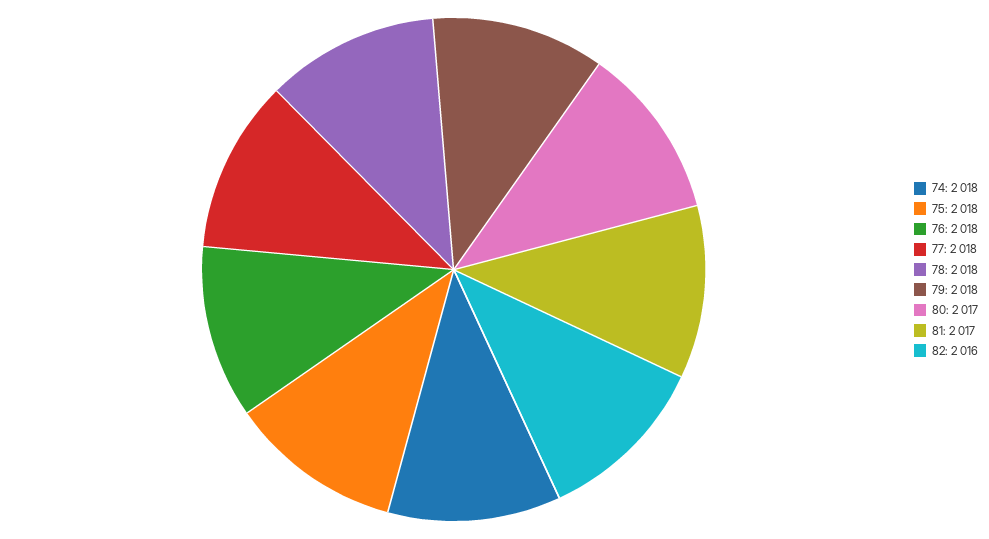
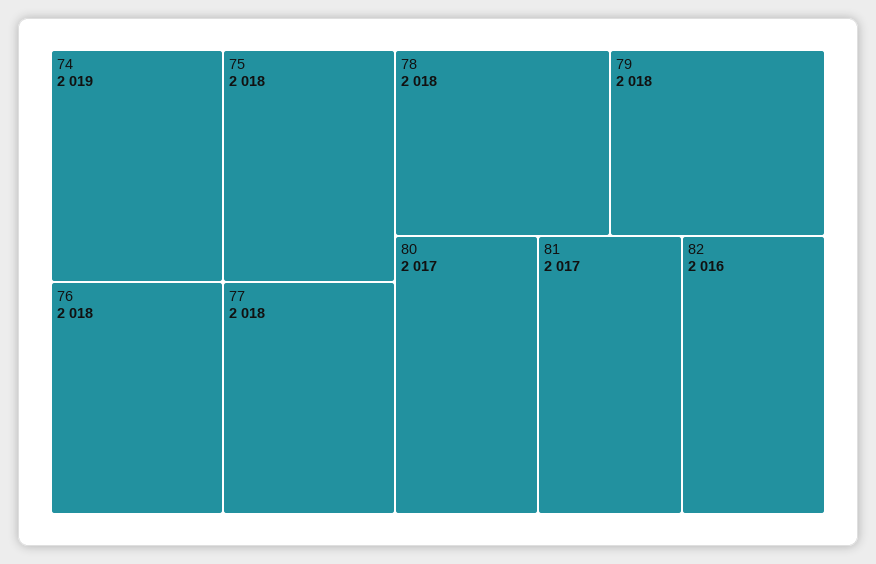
74: 2018 -> 2019

